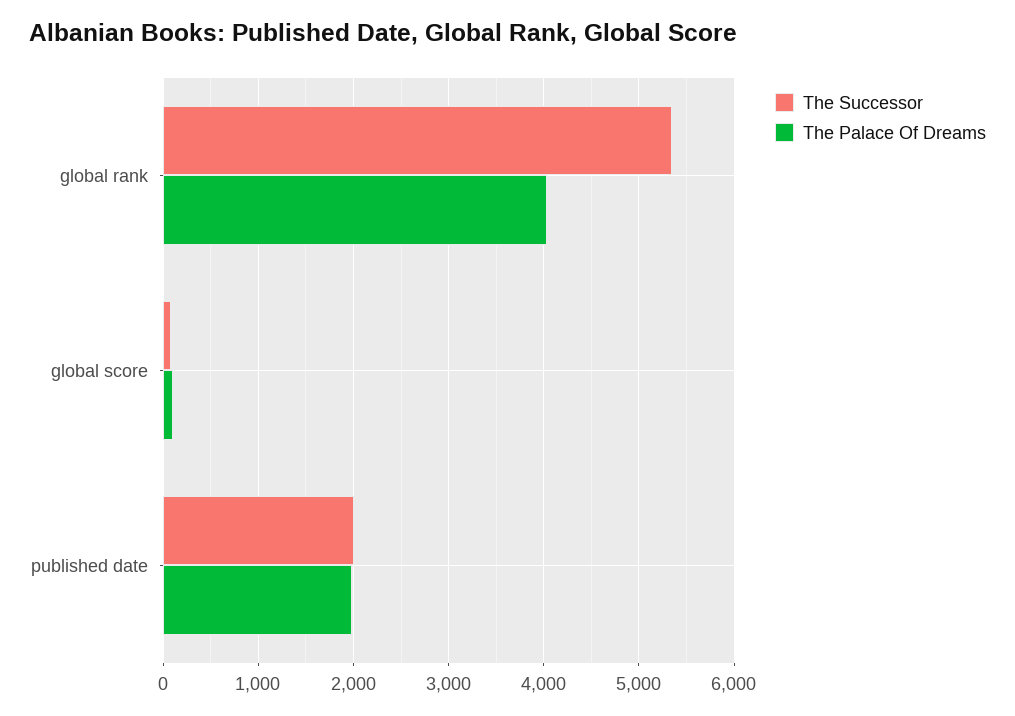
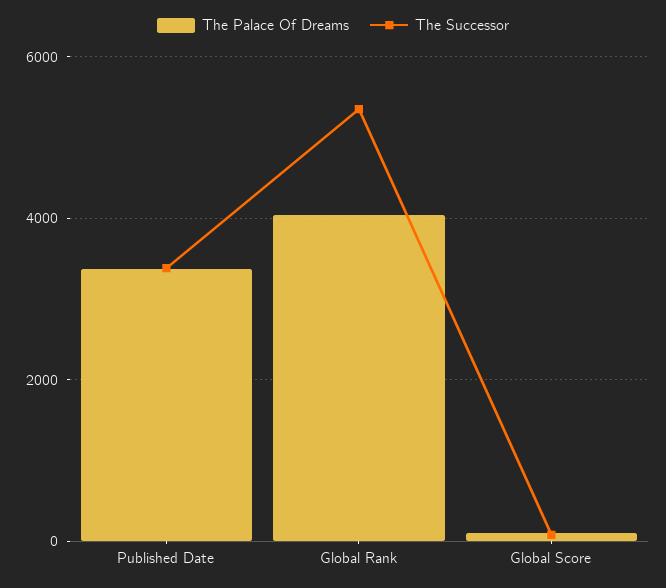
The Successor, published date: 2000 -> 3400
The Palace Of Dreams, published date: 2000 -> 3400

